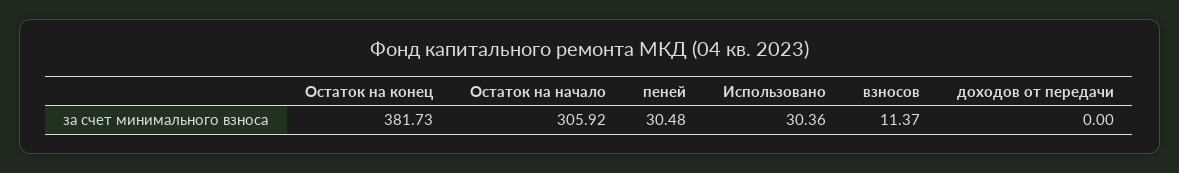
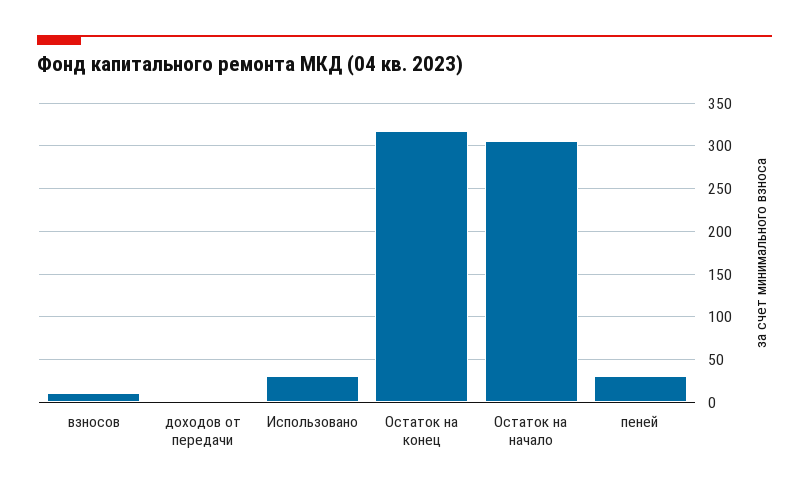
Остаток на конец: 381.73 -> 320

